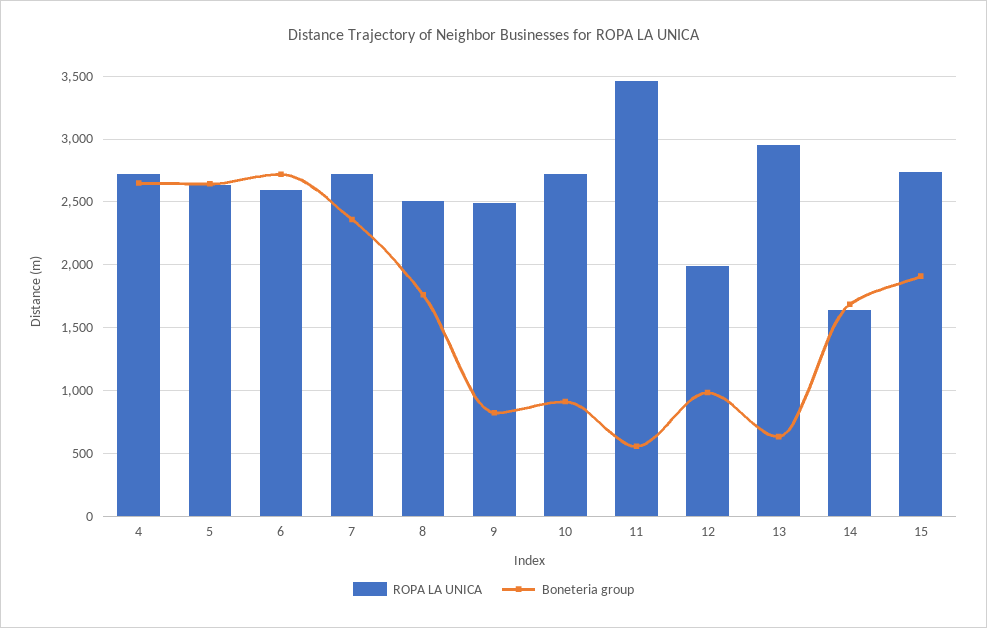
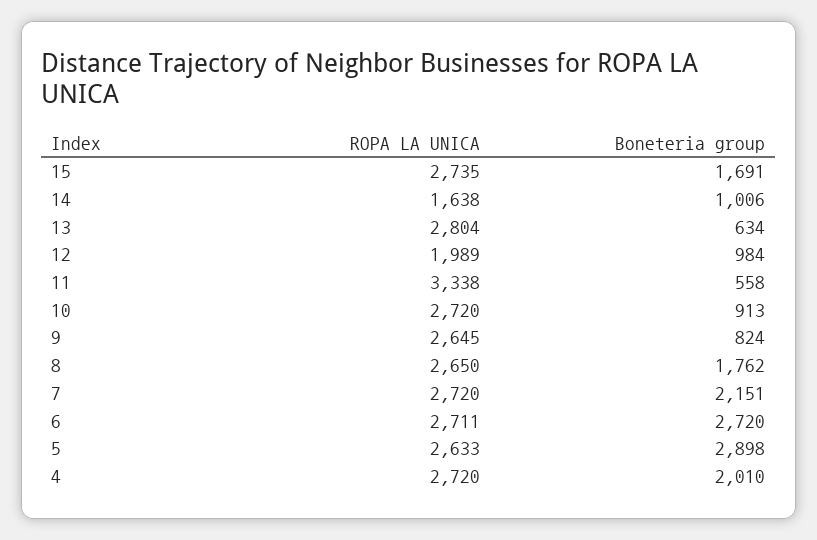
Boneteria group, 4: 2650 -> 2010
Boneteria group, 5: 2650 -> 2898
ROPA LA UNICA, 6: 2600 -> 2711
Boneteria group, 7: 2350 -> 2151
ROPA LA UNICA, 8: 2500 -> 2650
ROPA LA UNICA, 9: 2500 -> 2645
ROPA LA UNICA, 11: 3450 -> 3338
ROPA LA UNICA, 13: 2950 -> 2804
Boneteria group, 14: 1700 -> 1006
Boneteria group, 15: 1900 -> 1691

